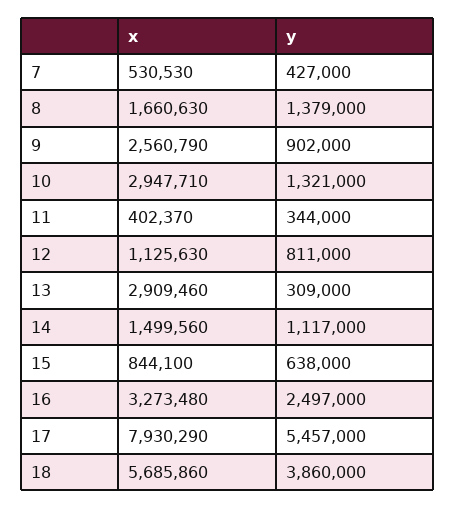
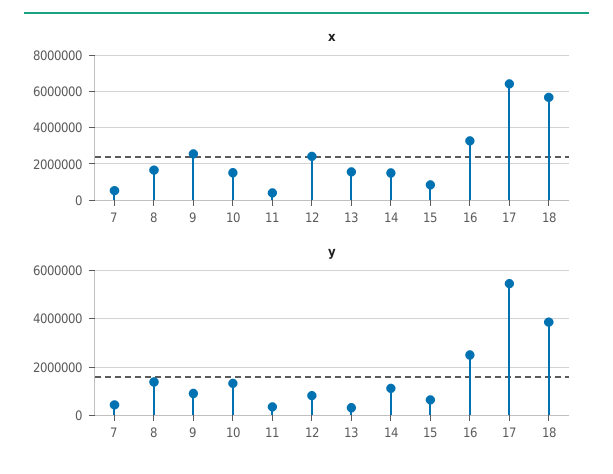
x, 10: 2947710 -> 1500000
x, 12: 1125630 -> 2500000
x, 13: 2909460 -> 1500000
x, 17: 7930290 -> 6500000

